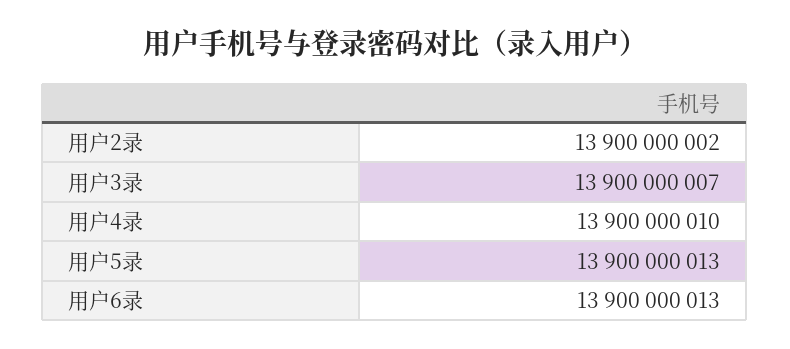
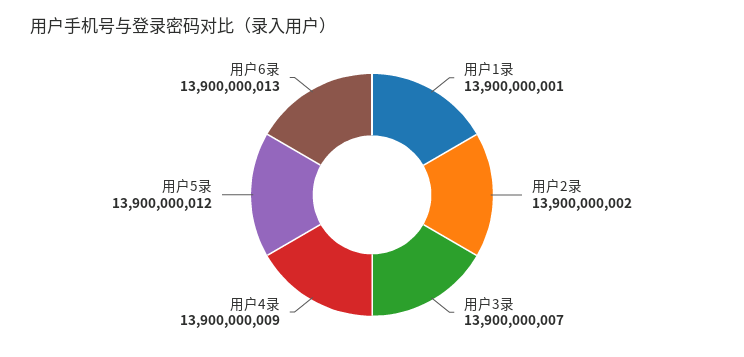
用户4录: 13900000010 -> 13900000009
用户5录: 13900000013 -> 13900000012
用户1录: none -> 13900000001

